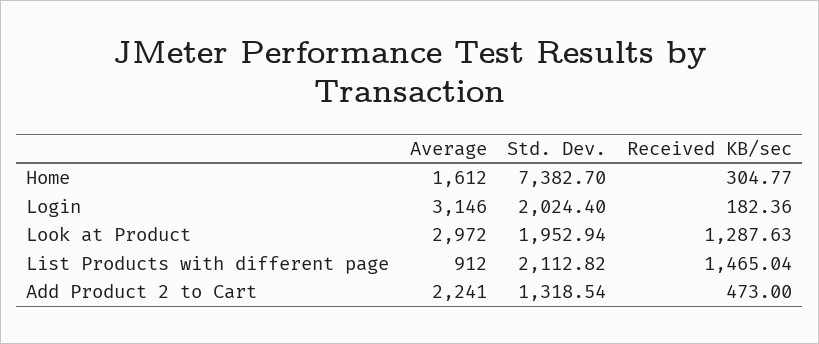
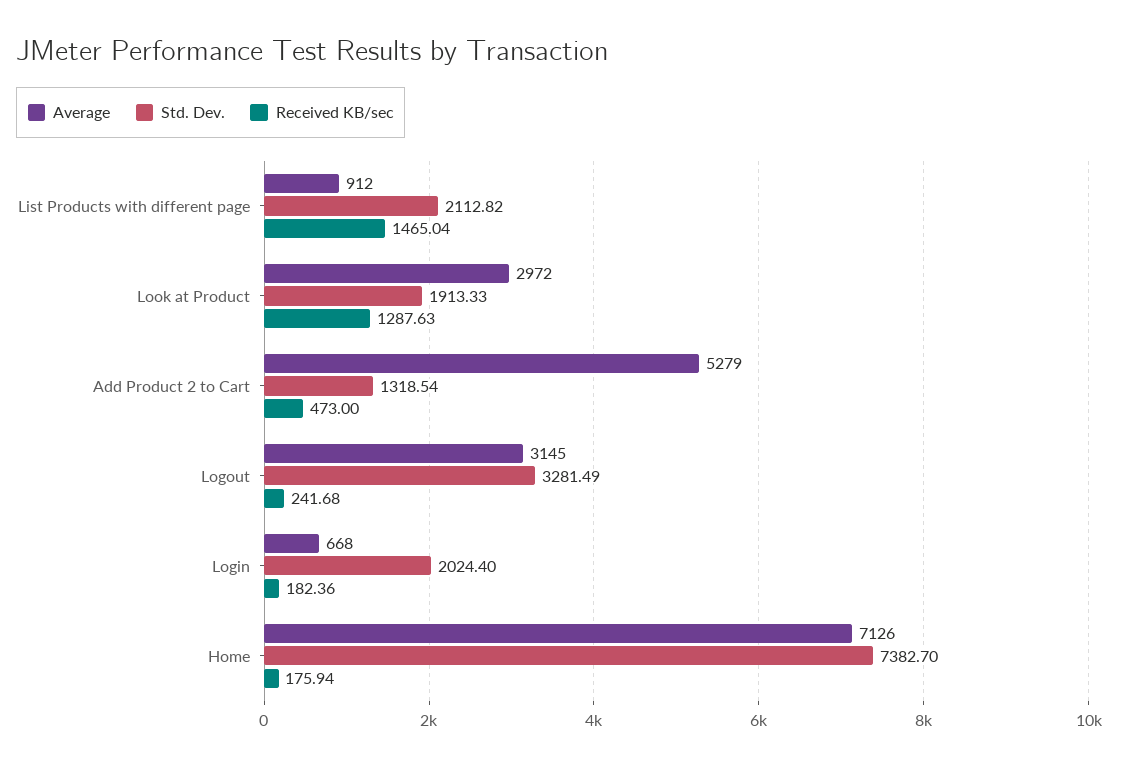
Average, Home: 1612 -> 7126
Received KB/sec, Home: 304.77 -> 175.94
Average, Login: 3146 -> 668
Std. Dev., Look at Product: 1952.94 -> 1913.33
Average, Add Product 2 to Cart: 2241 -> 5279
Average, Logout: none -> 3145
Std. Dev., Logout: none -> 3281.49
Received KB/sec, Logout: none -> 241.68

